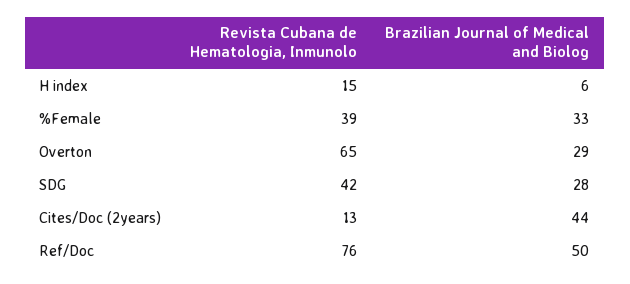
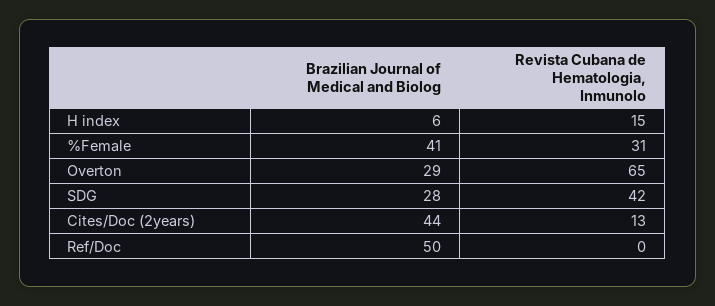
Revista Cubana de Hematologia, Inmunolo, %Female: 39 -> 31
Brazilian Journal of Medical and Biolog, %Female: 33 -> 41
Revista Cubana de Hematologia, Inmunolo, Ref/Doc: 76 -> 0

